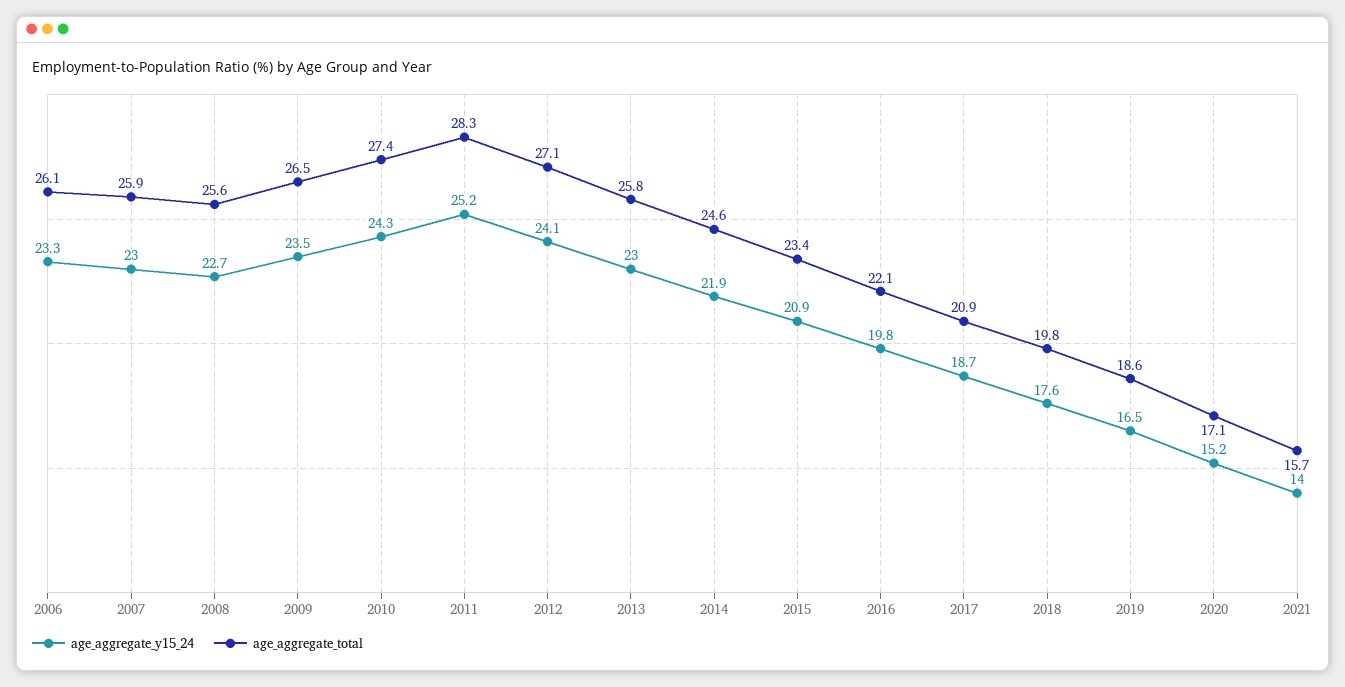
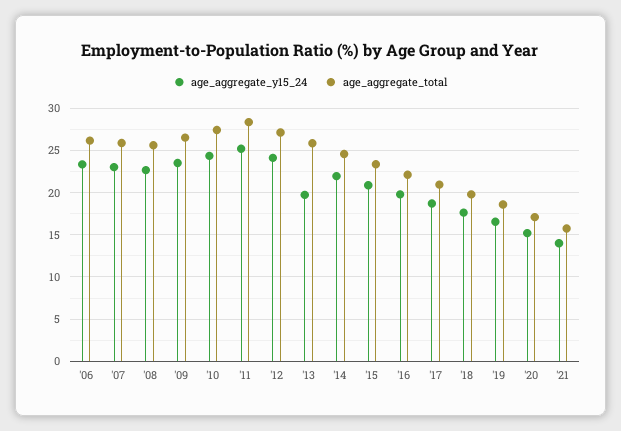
age_aggregate_y15_24, 2013: 23 -> 20

